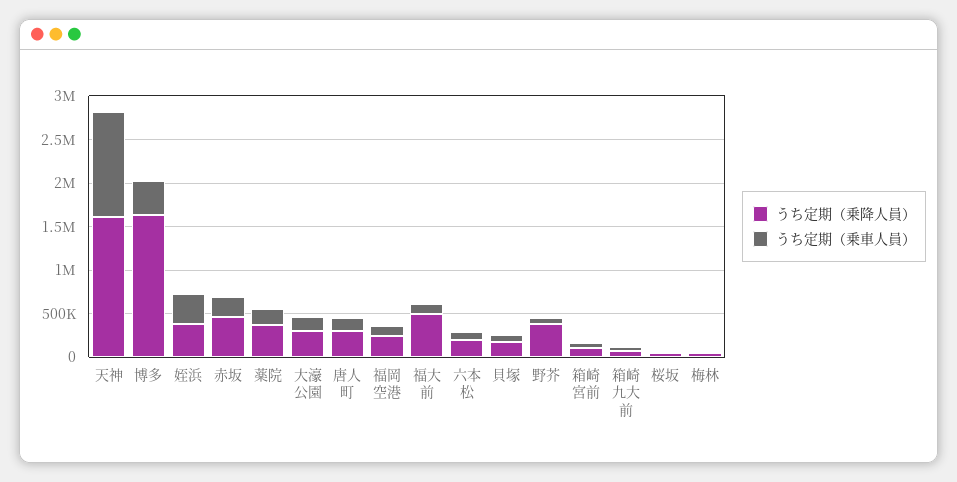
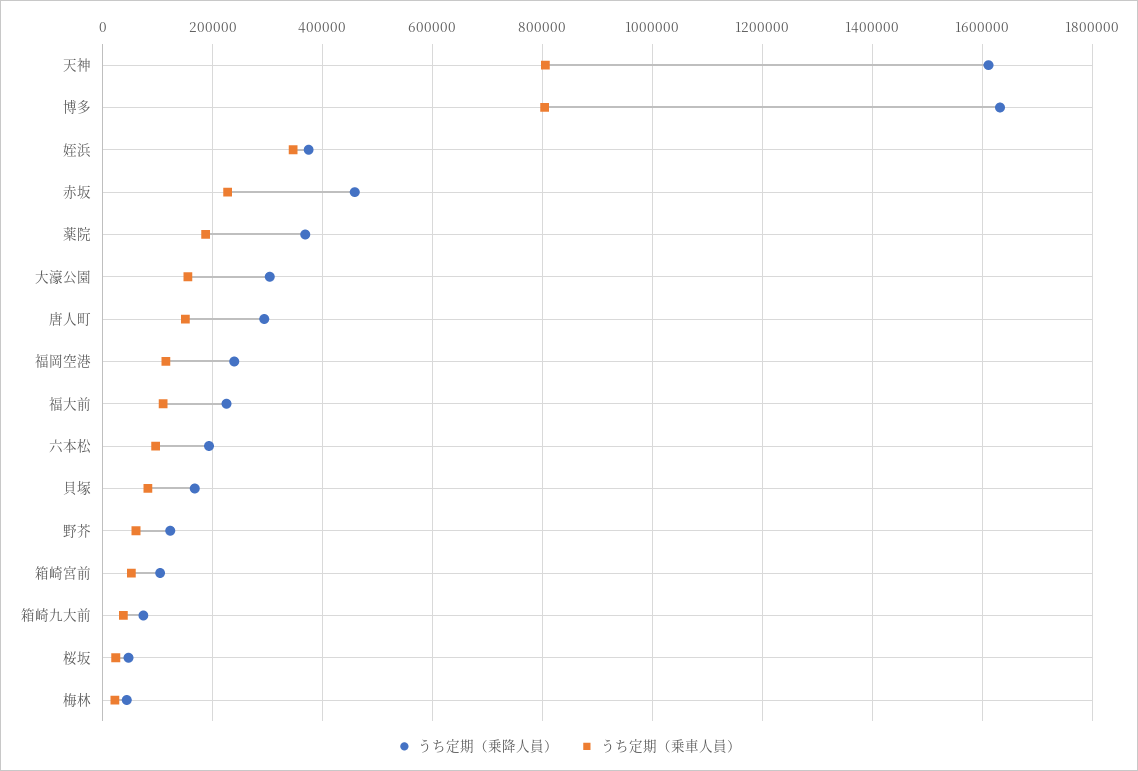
うち定期（乗車人員）, 天神: 1200000 -> 800000
うち定期（乗車人員）, 博多: 400000 -> 800000
うち定期（乗降人員）, 福大前: 500000 -> 220000
うち定期（乗降人員）, 野芥: 400000 -> 120000

